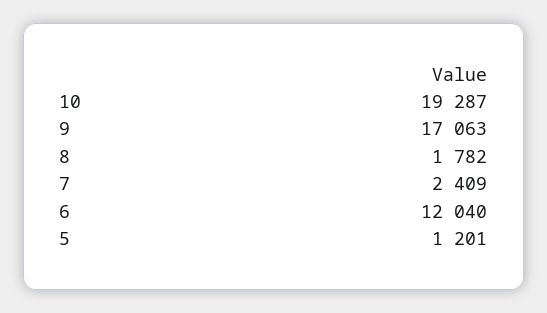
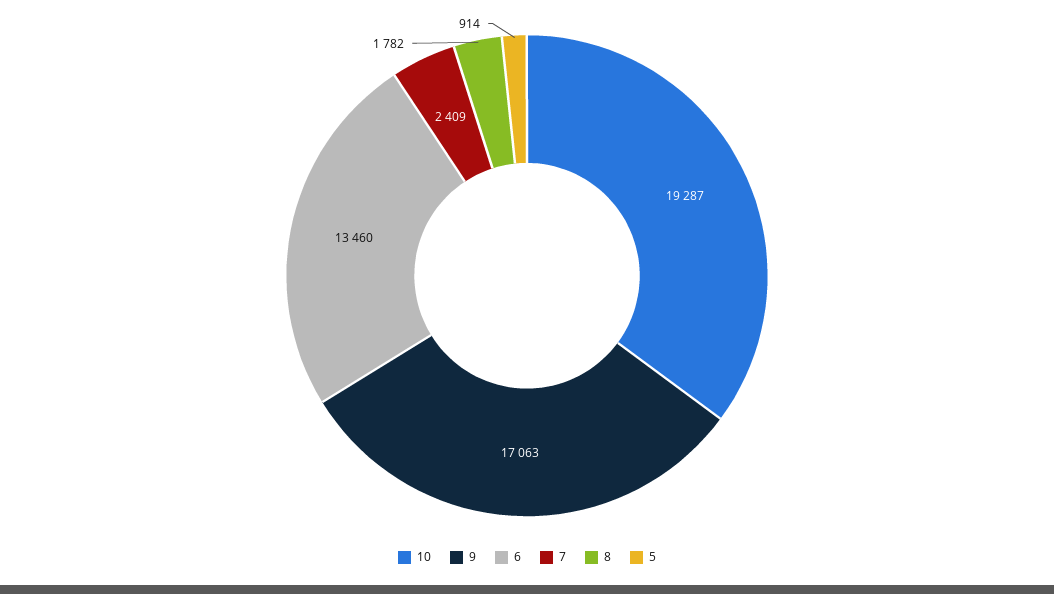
6: 12040 -> 13460
5: 1201 -> 914

